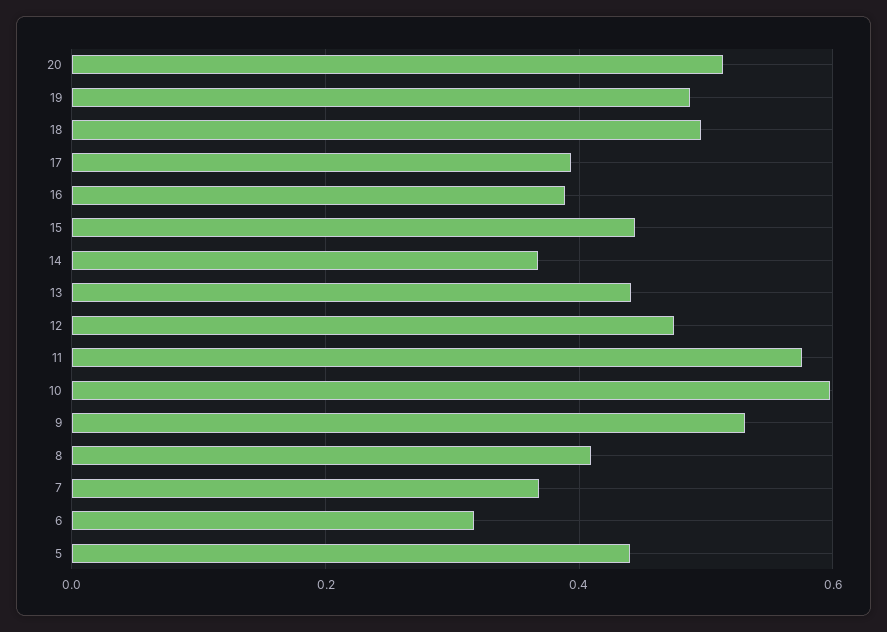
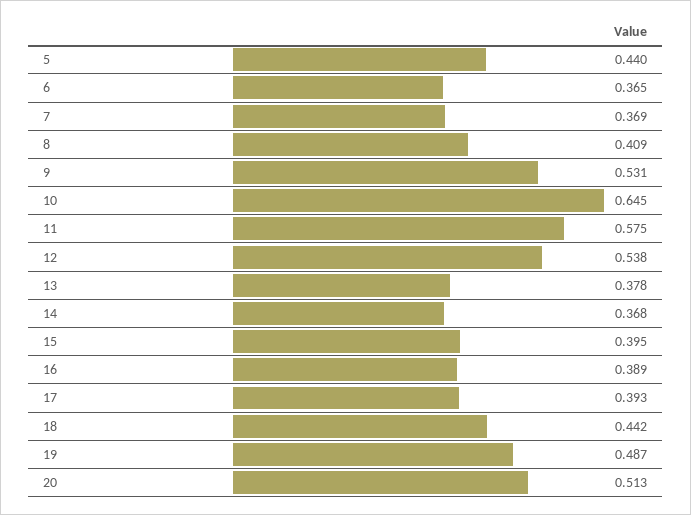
18: 0.5 -> 0.442
15: 0.44 -> 0.395
13: 0.44 -> 0.378
12: 0.48 -> 0.538
10: 0.6 -> 0.645
6: 0.32 -> 0.365

